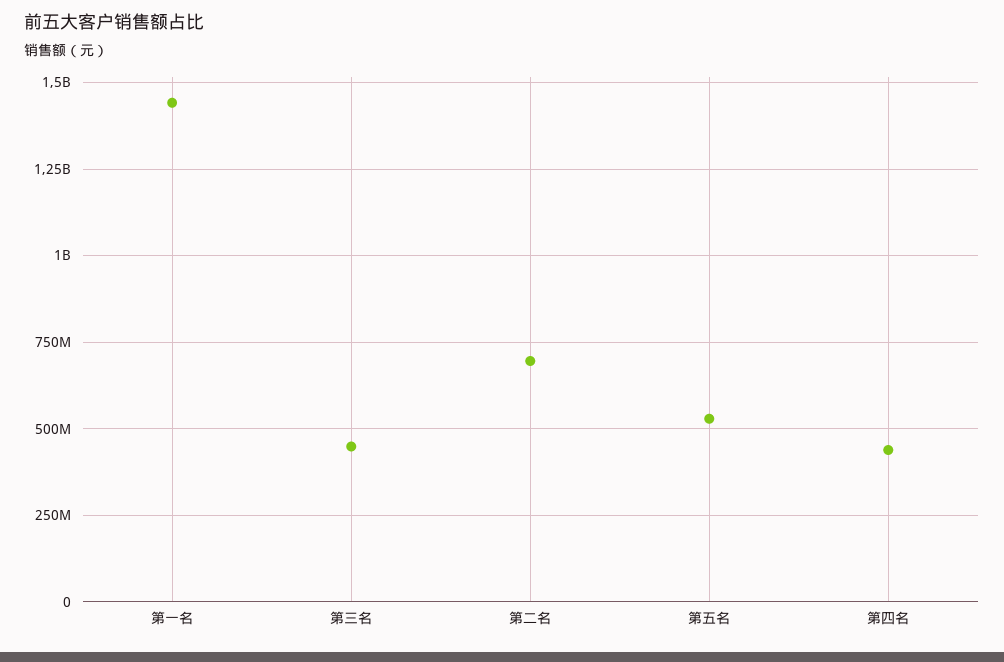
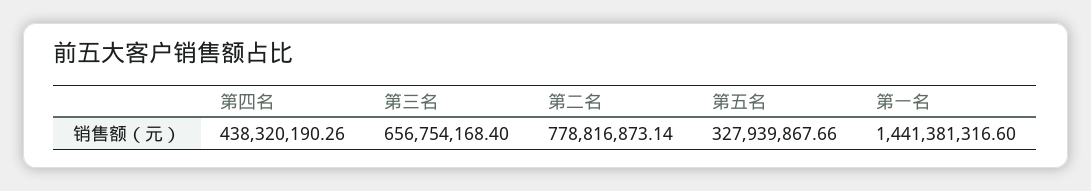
第三名: 450000000 -> 656754168.4
第二名: 700000000 -> 778816873.14
第五名: 525000000 -> 327939867.66

